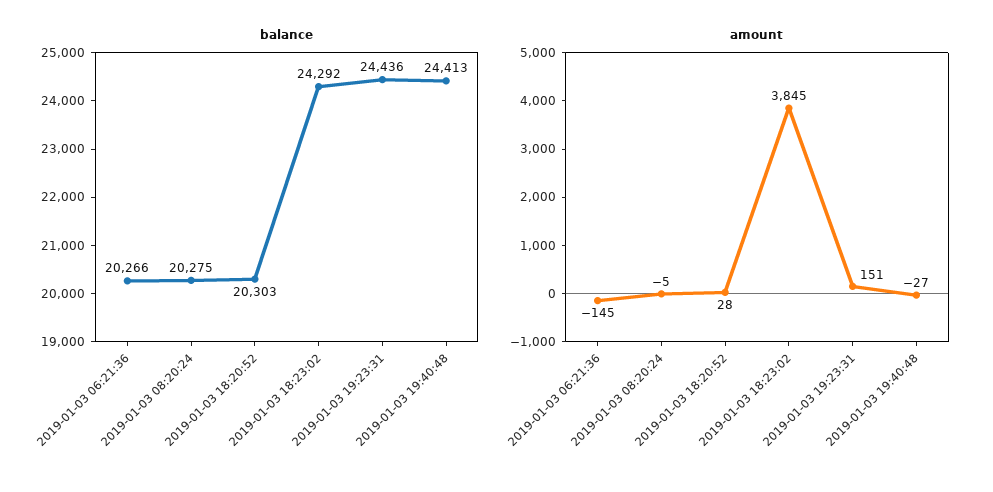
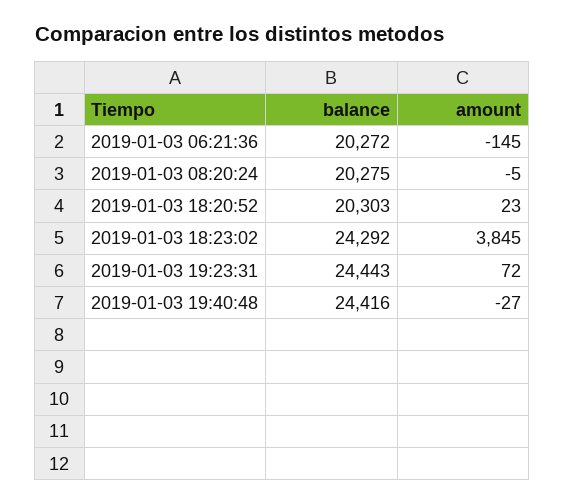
balance, 2019-01-03 06:21:36: 20266 -> 20272
balance, 2019-01-03 19:23:31: 24436 -> 24443
balance, 2019-01-03 19:40:48: 24413 -> 24416
amount, 2019-01-03 18:20:52: 28 -> 23
amount, 2019-01-03 19:23:31: 151 -> 72

